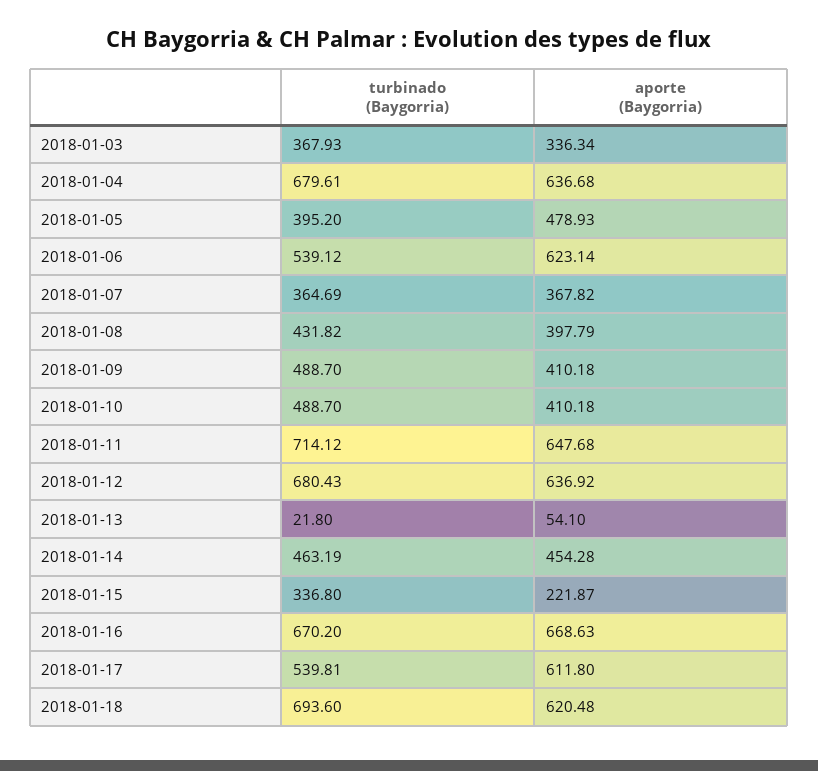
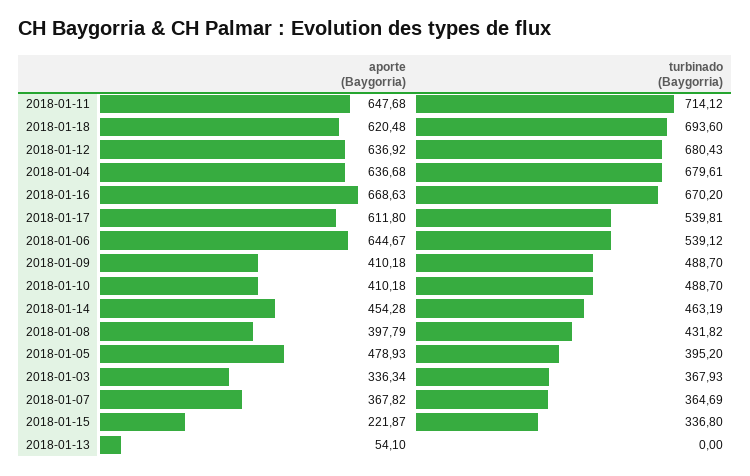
aporte (Baygorria), 2018-01-06: 623.14 -> 644.67
turbinado (Baygorria), 2018-01-13: 21.8 -> 0

